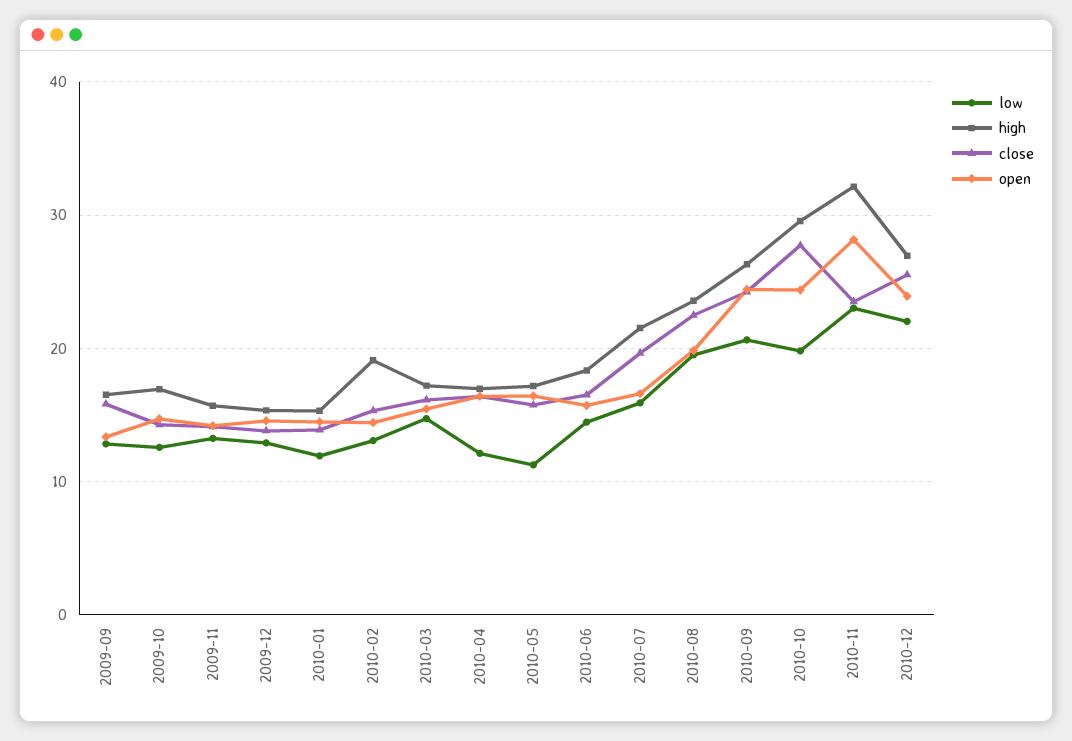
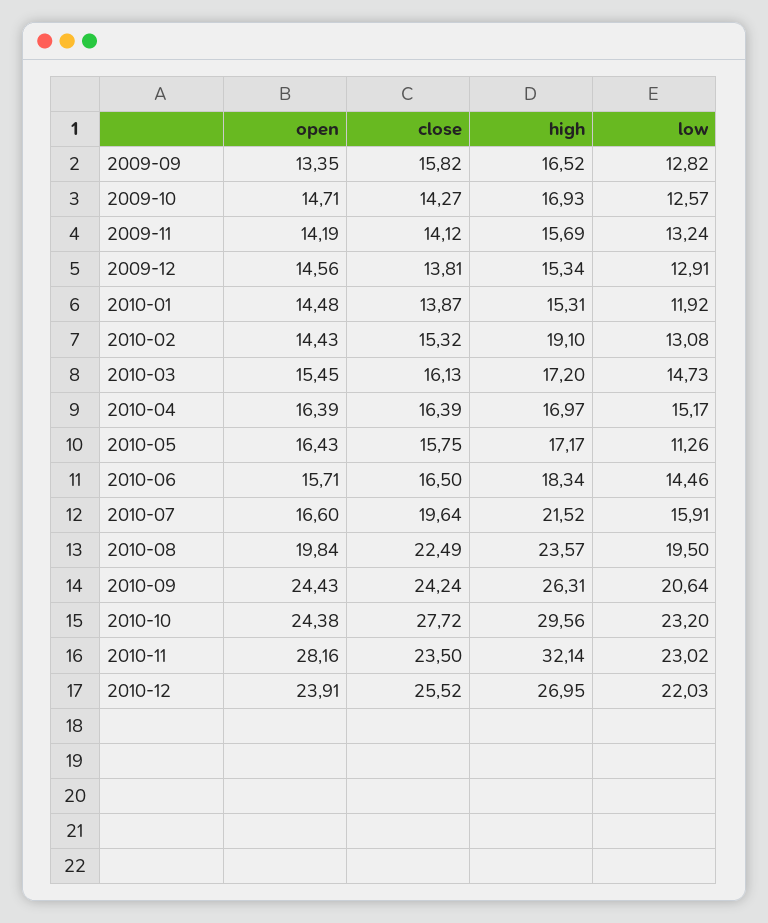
low, 2010-04: 12 -> 15.17
low, 2010-10: 20 -> 23.2

